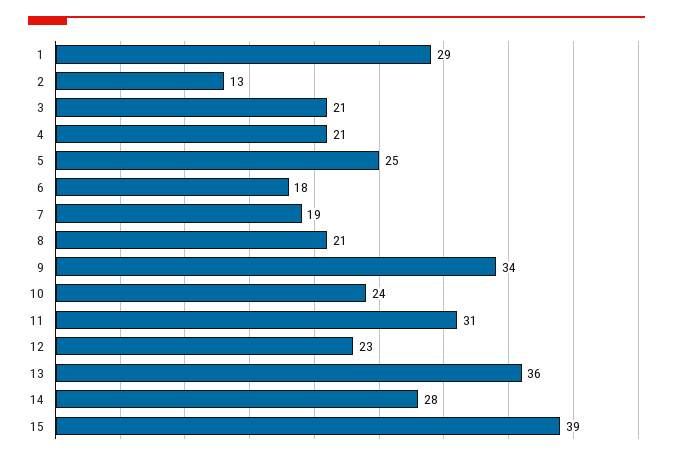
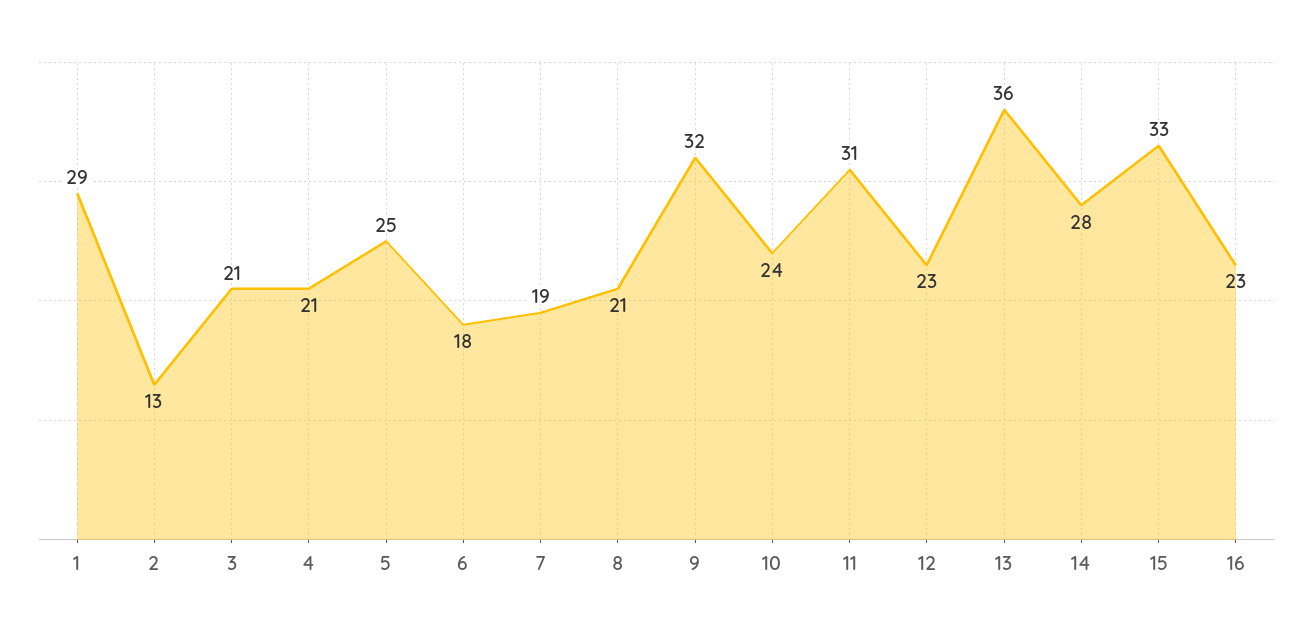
9: 34 -> 32
15: 39 -> 33
16: none -> 23

